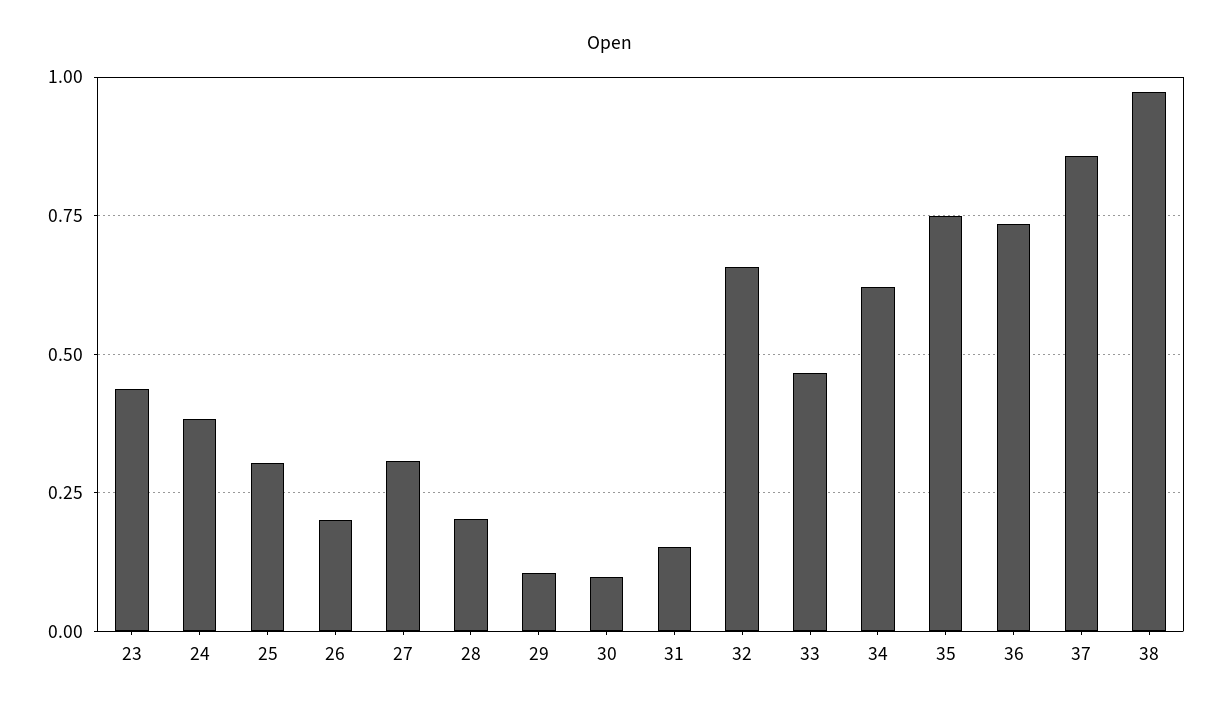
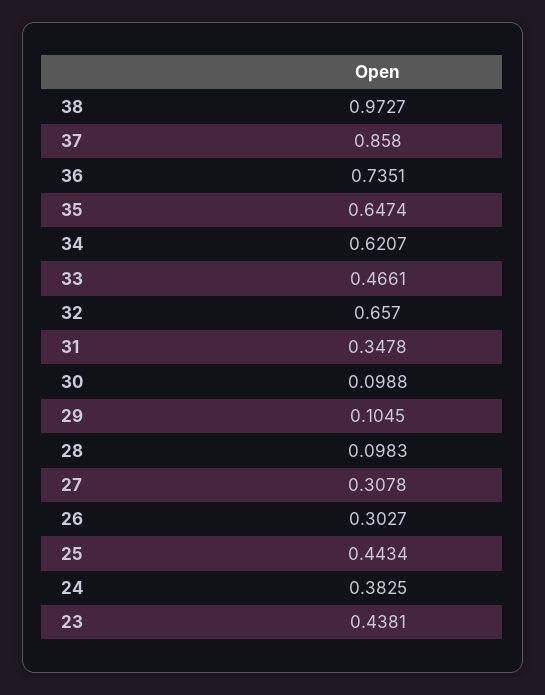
25: 0.3 -> 0.4434
26: 0.2 -> 0.3027
28: 0.2 -> 0.0983
31: 0.15 -> 0.3478
35: 0.75 -> 0.6474

